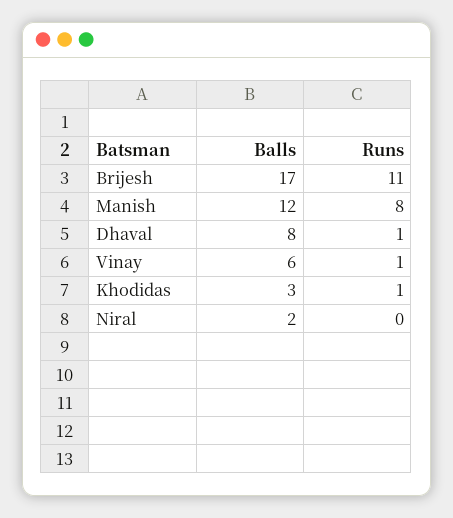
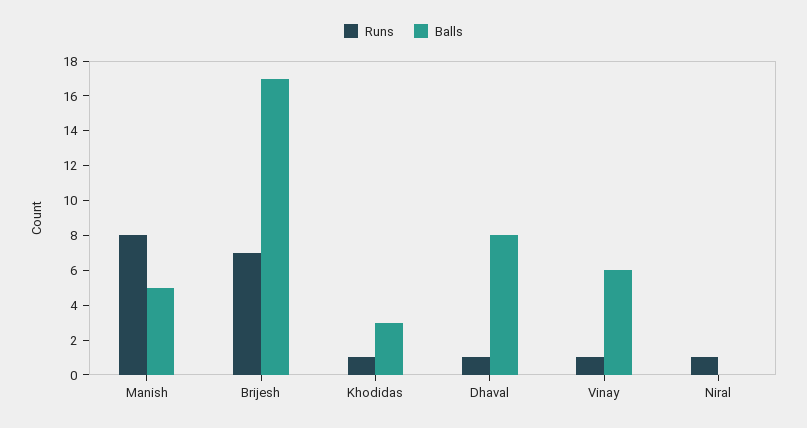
Runs, Brijesh: 11 -> 7
Balls, Manish: 12 -> 5
Balls, Niral: 2 -> 0
Runs, Niral: 0 -> 1

